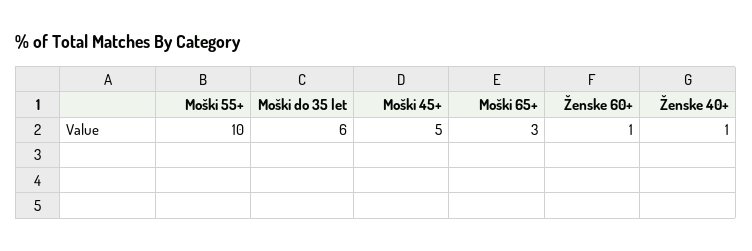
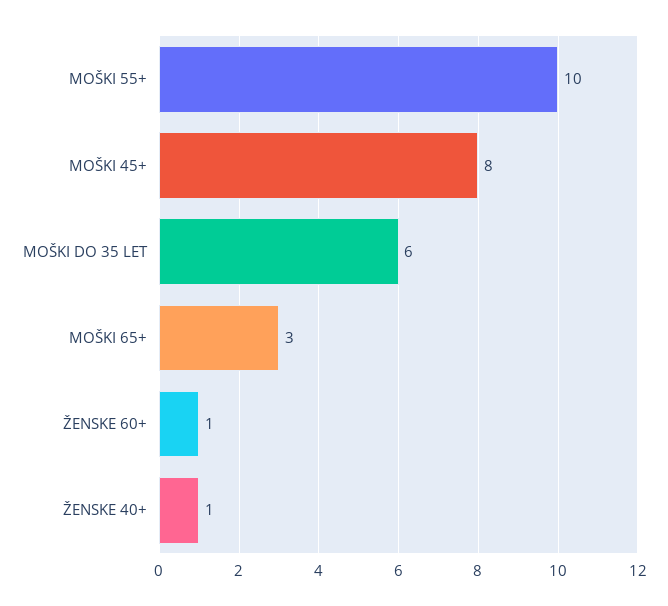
Moški 45+: 5 -> 8

